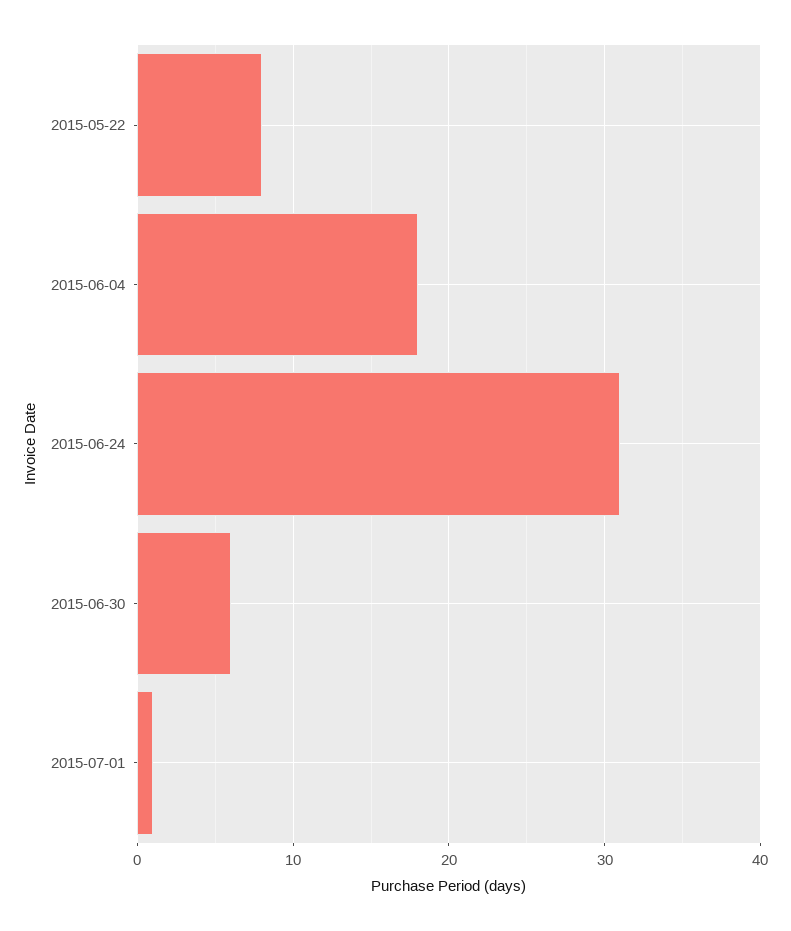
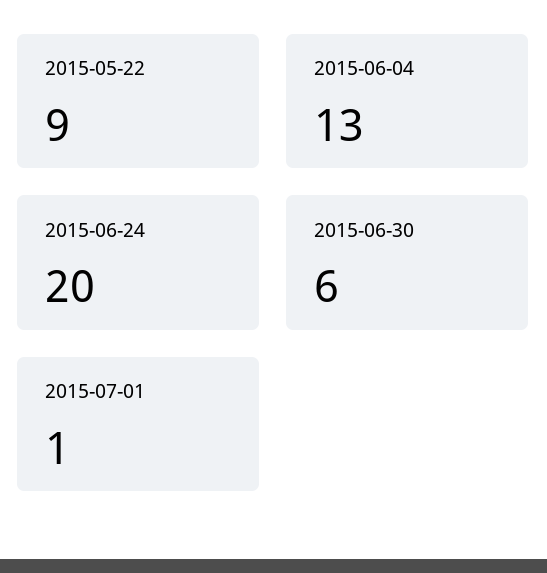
2015-05-22: 8 -> 9
2015-06-04: 18 -> 13
2015-06-24: 31 -> 20

